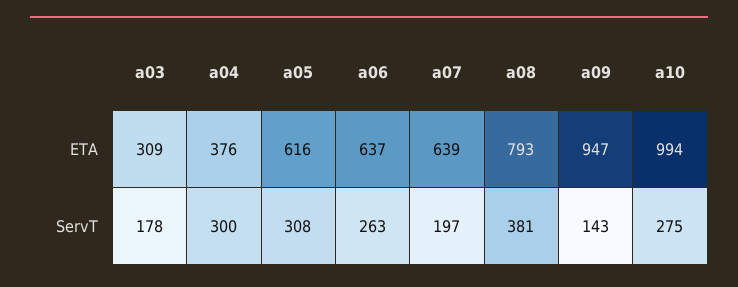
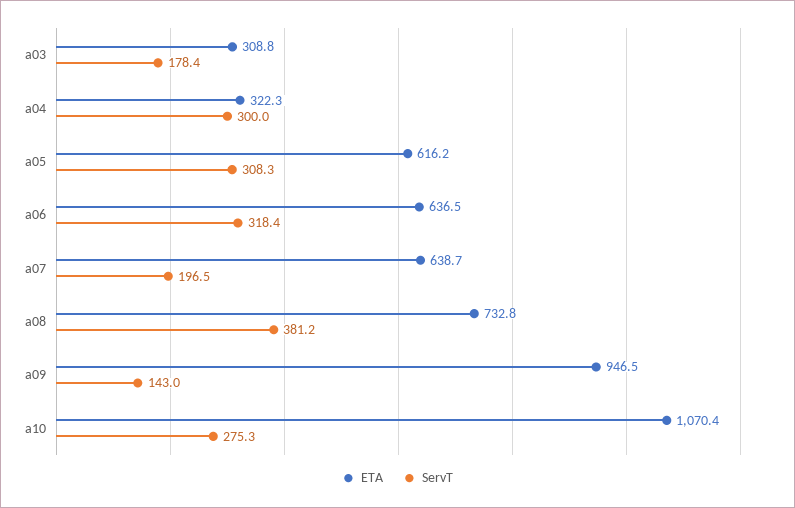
ETA, a04: 376 -> 322.3
ETA, a08: 793 -> 732.8
ETA, a10: 994 -> 1070.4
ServT, a06: 263 -> 318.4

